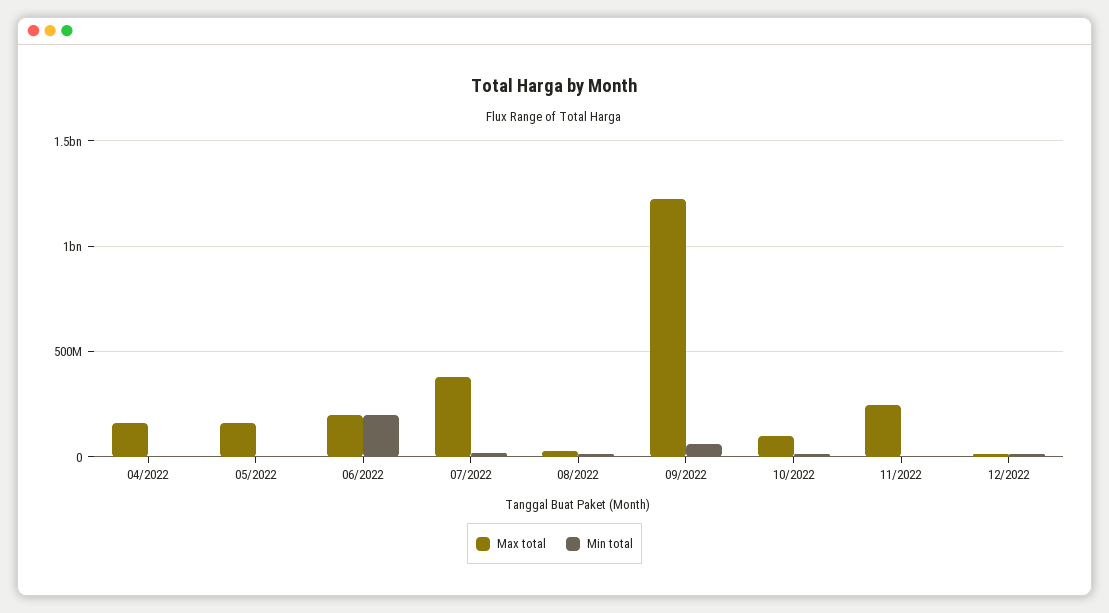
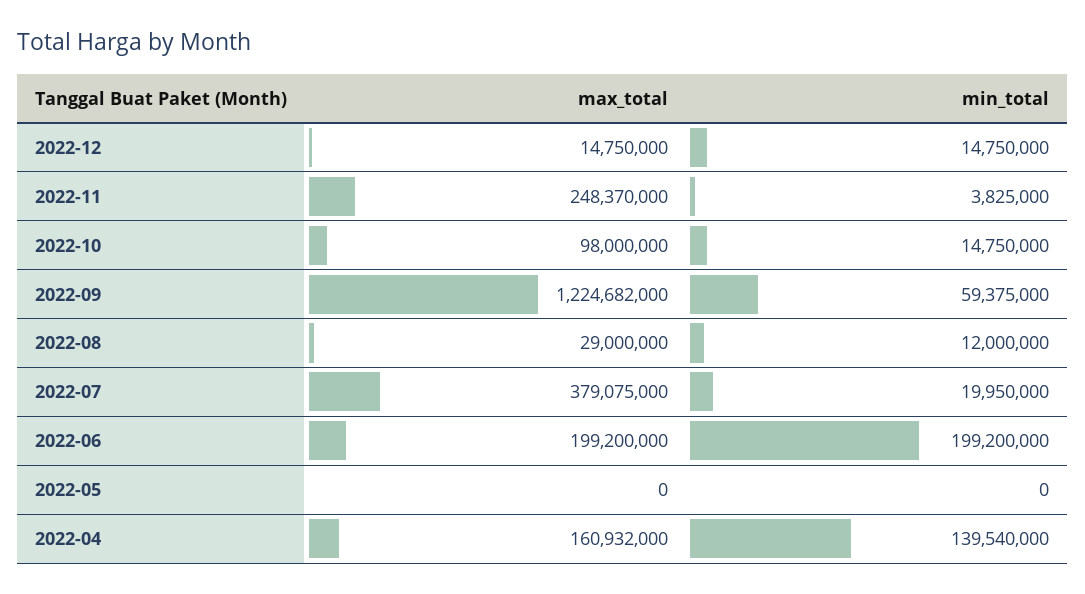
Min total, 04/2022: 0 -> 139540000
Max total, 05/2022: 150000000 -> 0

